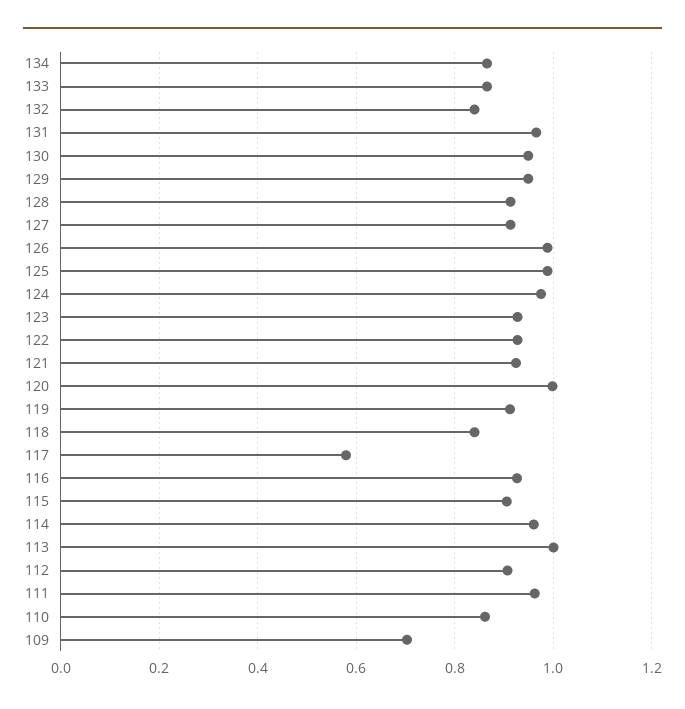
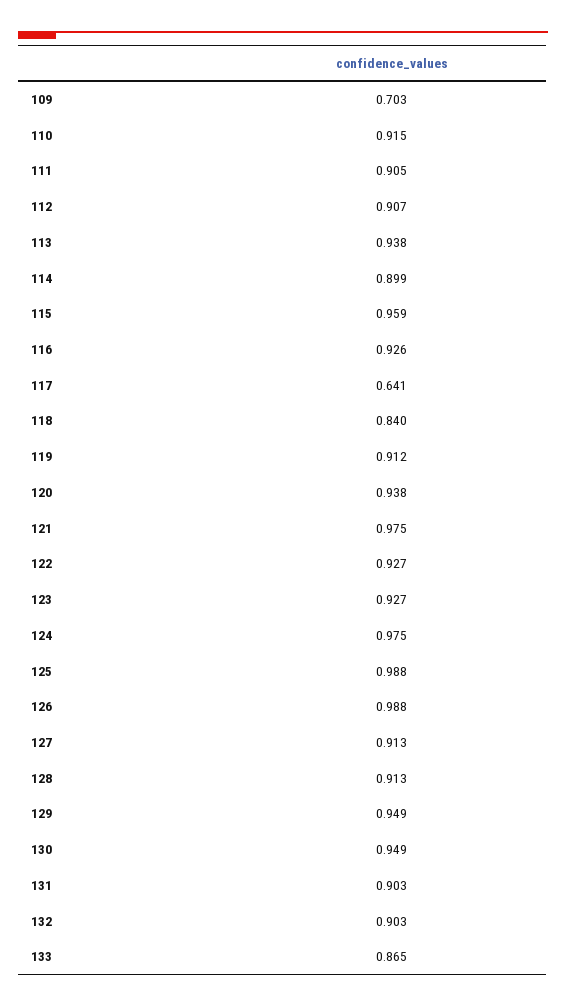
134: 0.86 -> none
132: 0.84 -> 0.903
131: 0.96 -> 0.903
121: 0.92 -> 0.975
120: 1 -> 0.938
117: 0.58 -> 0.641
115: 0.9 -> 0.959
114: 0.96 -> 0.899
113: 1 -> 0.938
111: 0.96 -> 0.905
110: 0.86 -> 0.915

